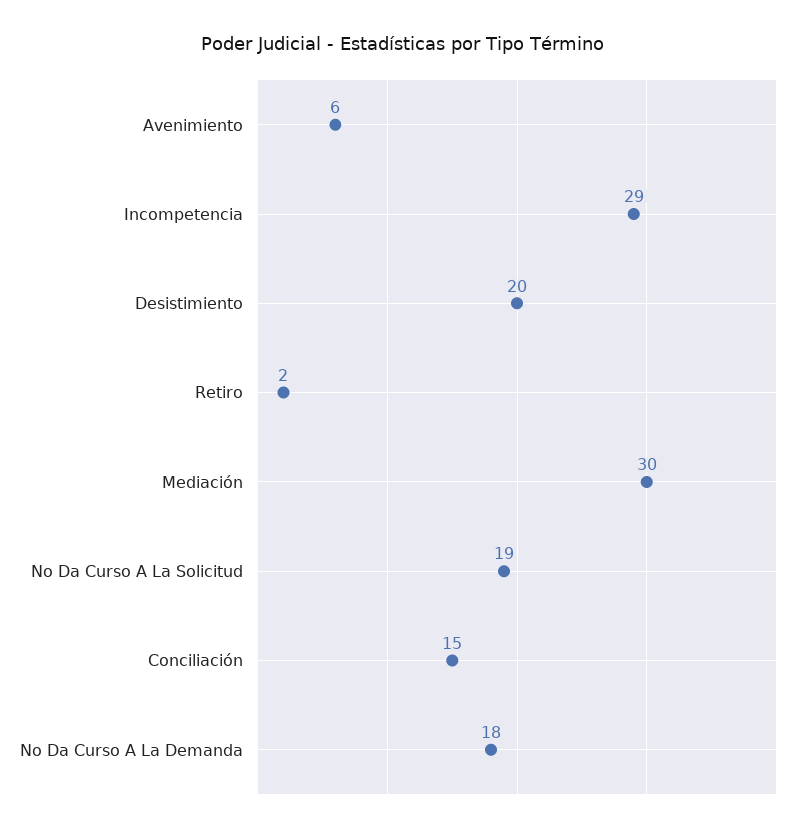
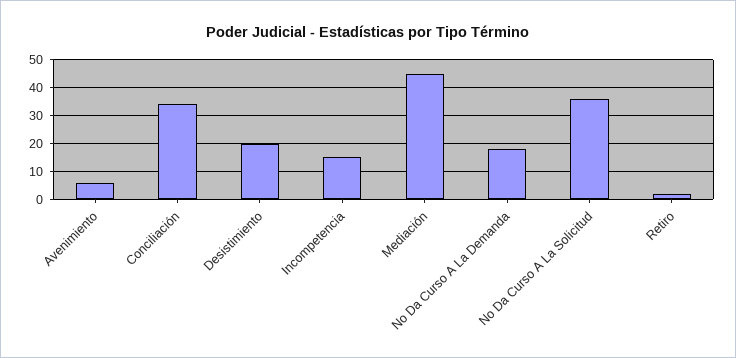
Incompetencia: 29 -> 15
Mediación: 30 -> 45
No Da Curso A La Solicitud: 19 -> 35
Conciliación: 15 -> 35

